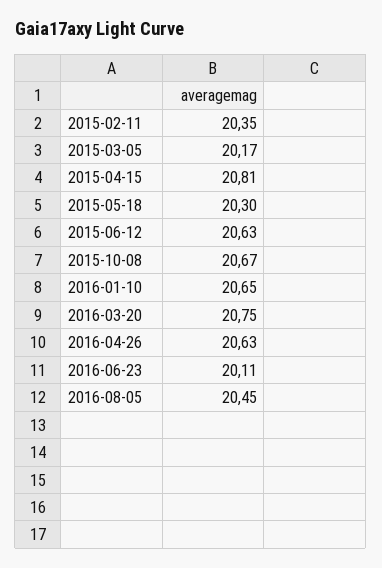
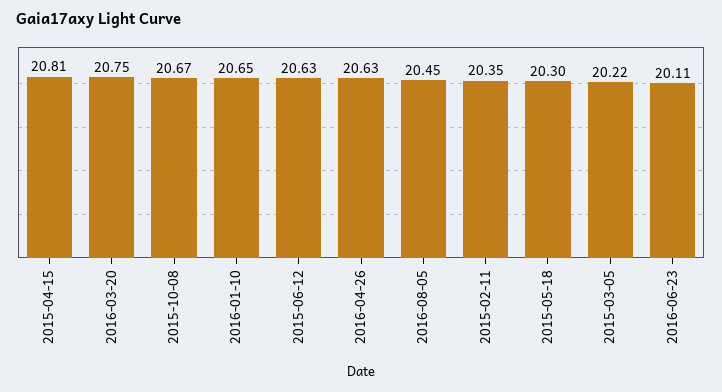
2015-03-05: 20.17 -> 20.22

